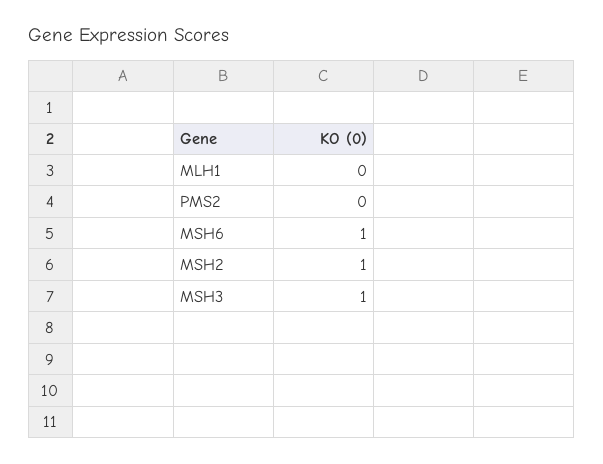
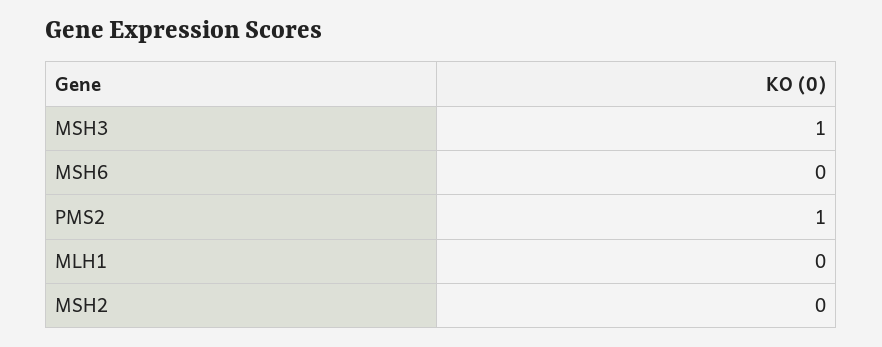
PMS2: 0 -> 1
MSH6: 1 -> 0
MSH2: 1 -> 0

